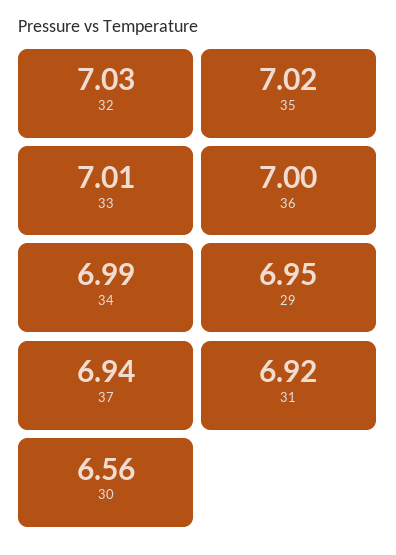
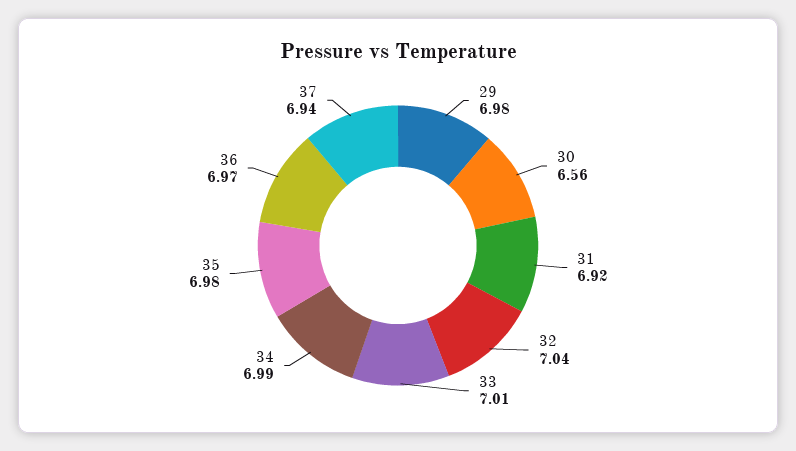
32: 7.03 -> 7.04
35: 7.02 -> 6.98
36: 7 -> 6.97
29: 6.95 -> 6.98

